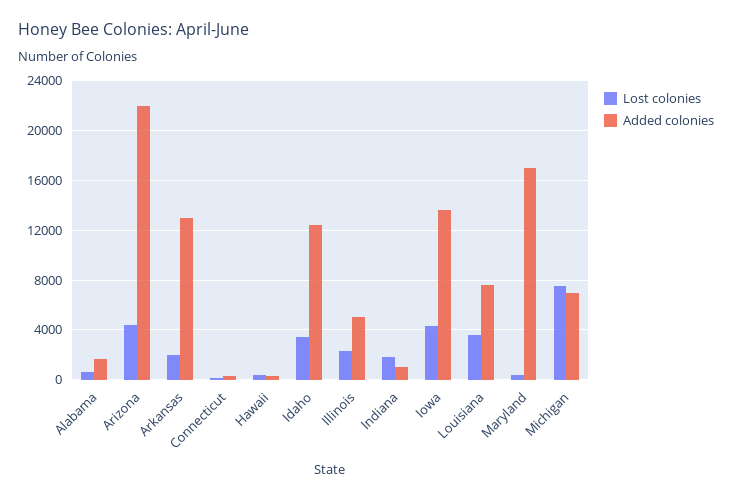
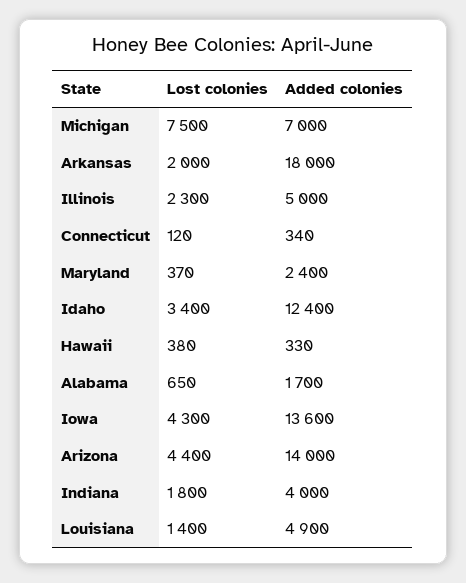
Added colonies, Arizona: 22000 -> 14000
Added colonies, Arkansas: 13000 -> 18000
Added colonies, Indiana: 1000 -> 4000
Lost colonies, Louisiana: 3500 -> 1400
Added colonies, Louisiana: 7500 -> 4900
Added colonies, Maryland: 17000 -> 2400

